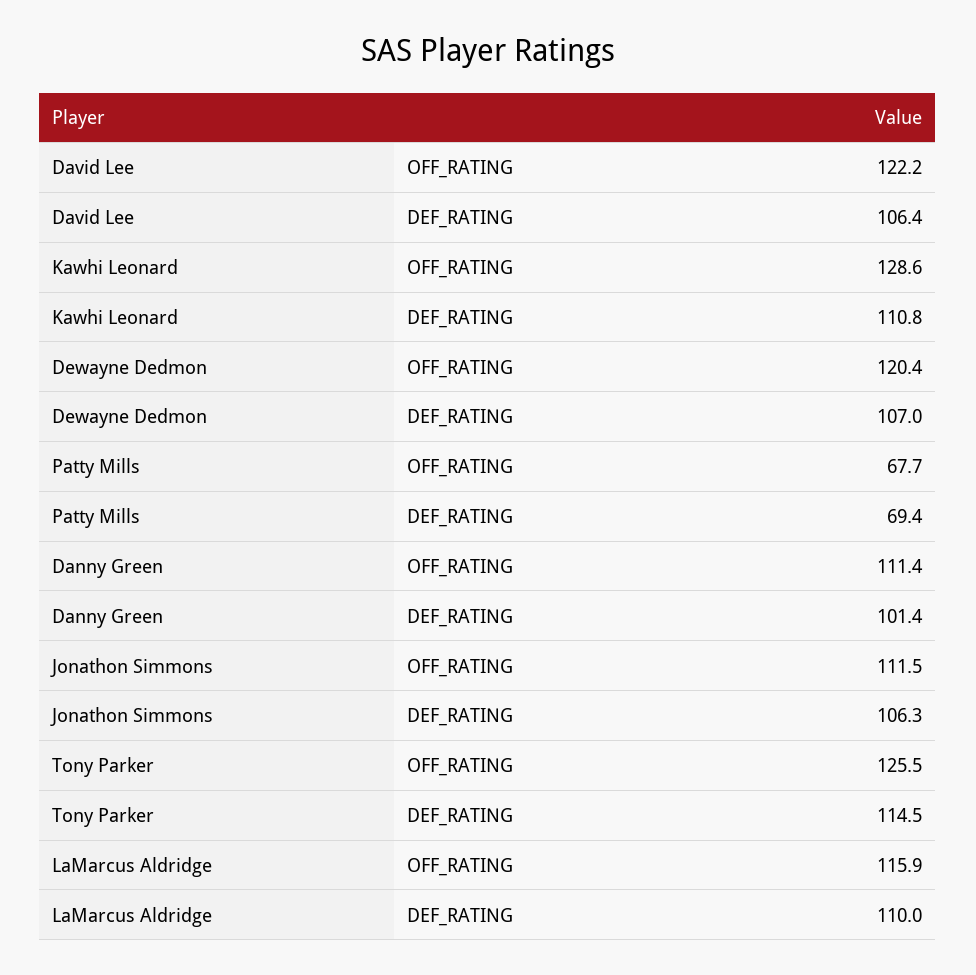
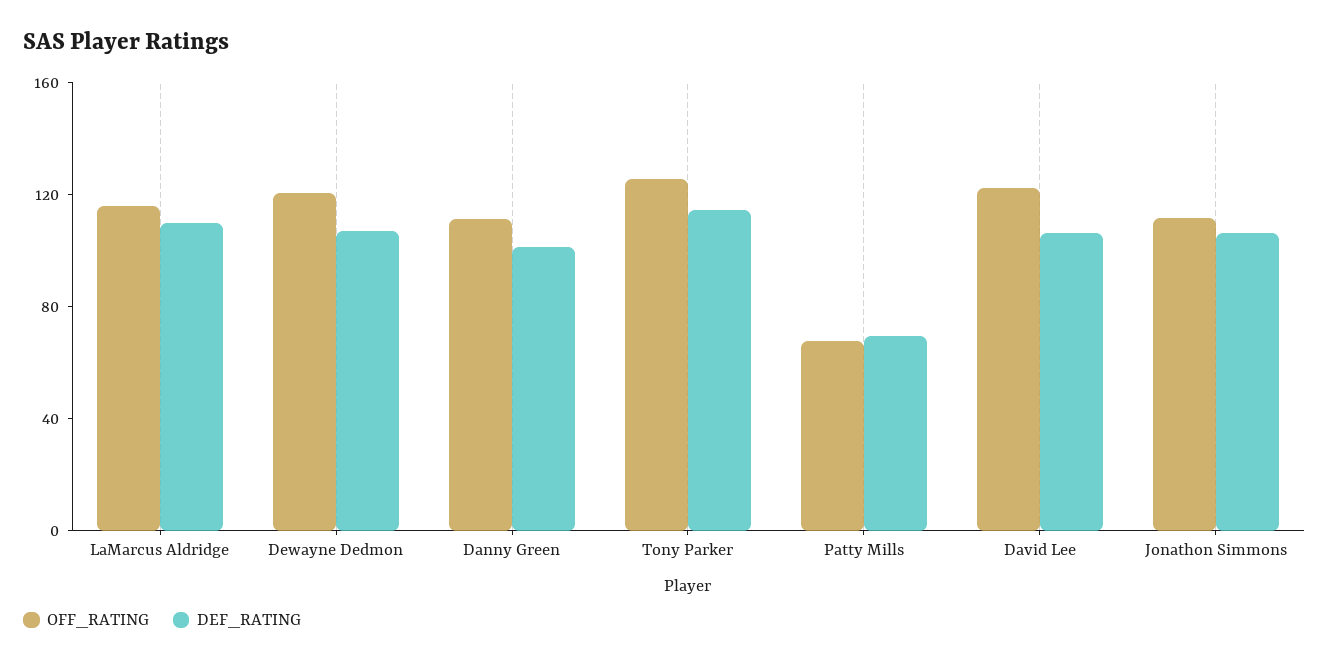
OFF_RATING, Kawhi Leonard: 128.6 -> none
DEF_RATING, Kawhi Leonard: 110.8 -> none

